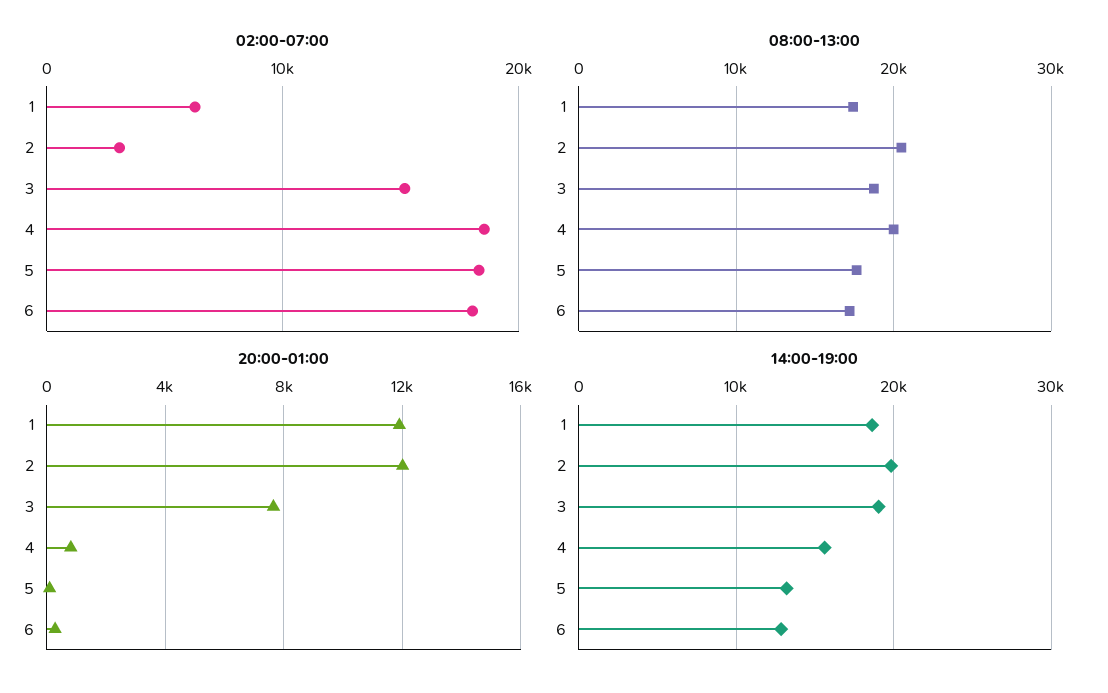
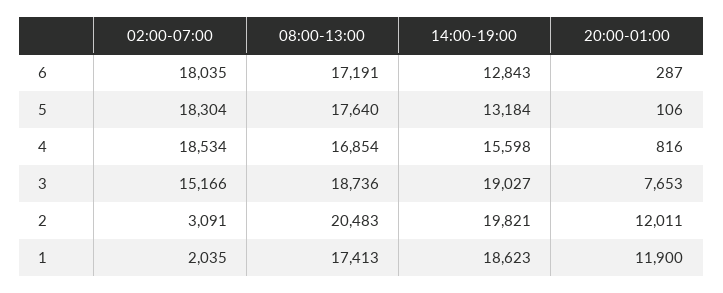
02:00-07:00, 1: 6000 -> 2035
08:00-13:00, 4: 20000 -> 16854

